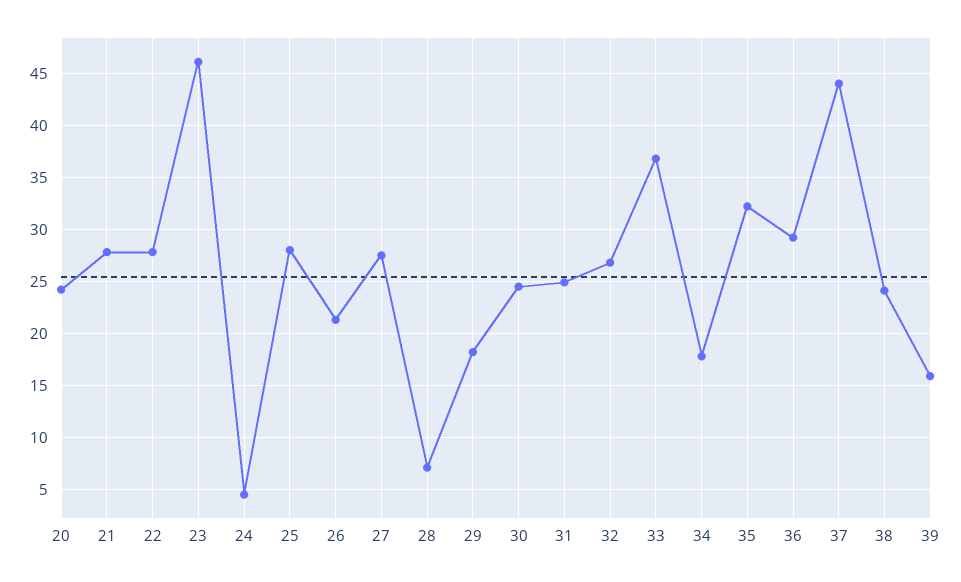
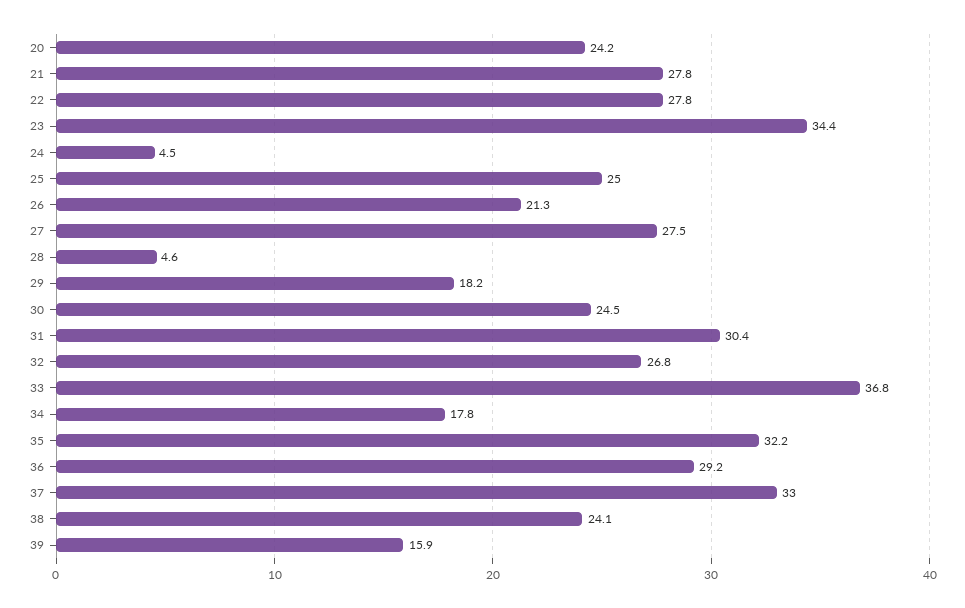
23: 46 -> 34.4
25: 28 -> 25
28: 7 -> 4.6
31: 25 -> 30.4
37: 44 -> 33

